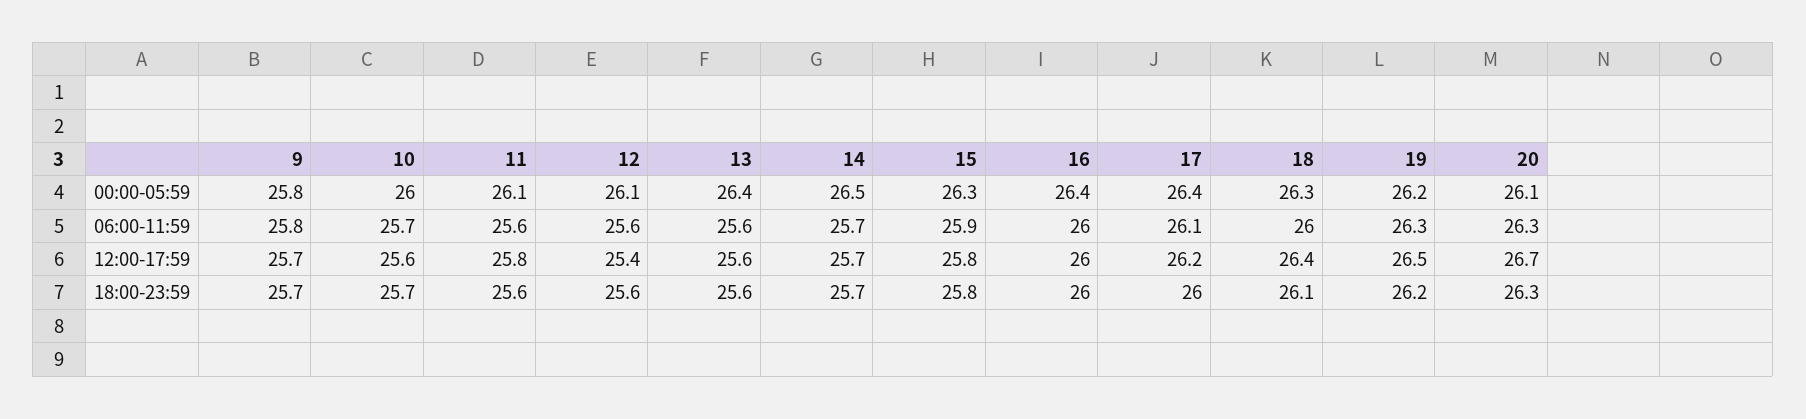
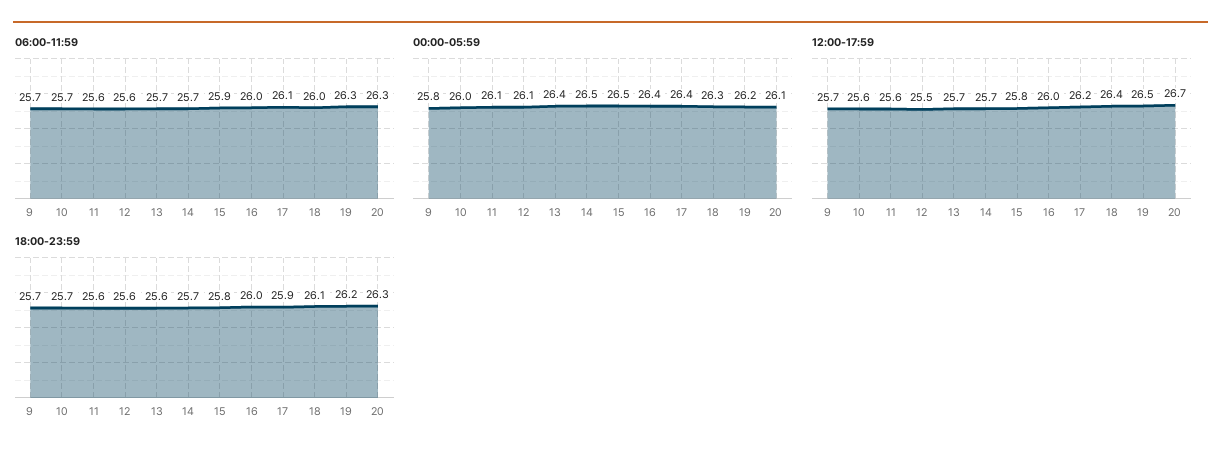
00:00-05:59, 15: 26.3 -> 26.5
06:00-11:59, 9: 25.8 -> 25.7
06:00-11:59, 13: 25.6 -> 25.7
12:00-17:59, 11: 25.8 -> 25.6
12:00-17:59, 12: 25.4 -> 25.5
12:00-17:59, 13: 25.6 -> 25.7
18:00-23:59, 17: 26 -> 25.9

